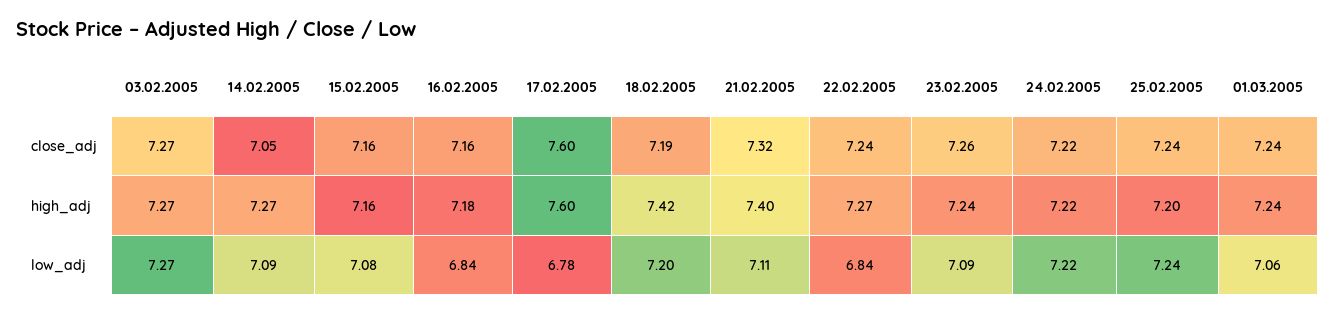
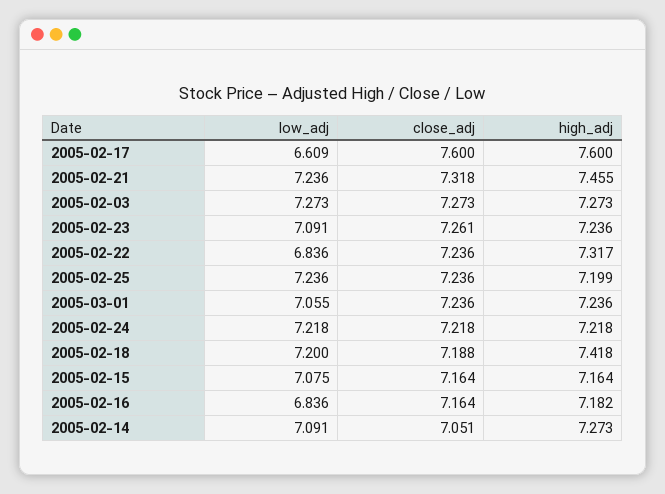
21.02.2005, high_adj: 7.4 -> 7.455
22.02.2005, high_adj: 7.27 -> 7.317
17.02.2005, low_adj: 6.78 -> 6.609
21.02.2005, low_adj: 7.11 -> 7.236

